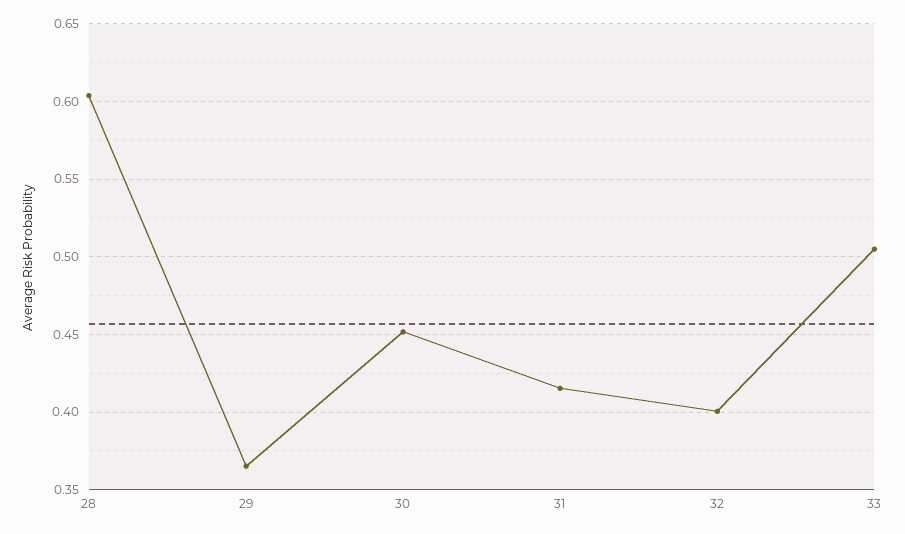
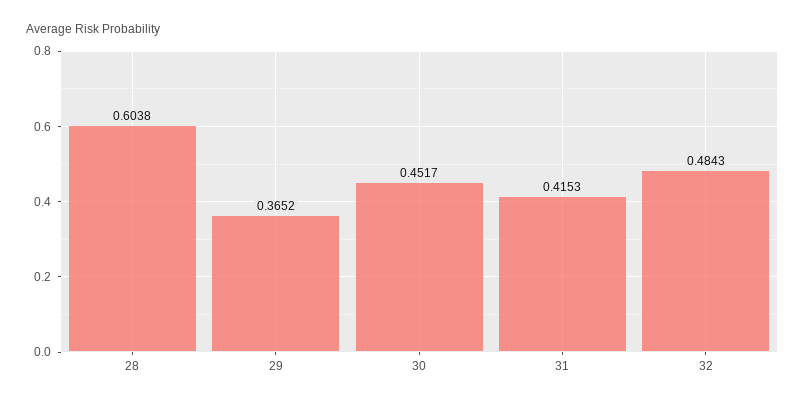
32: 0.4 -> 0.4843
33: 0.505 -> none

